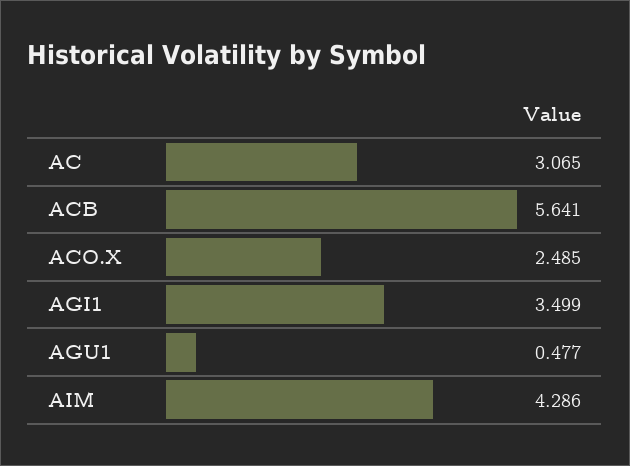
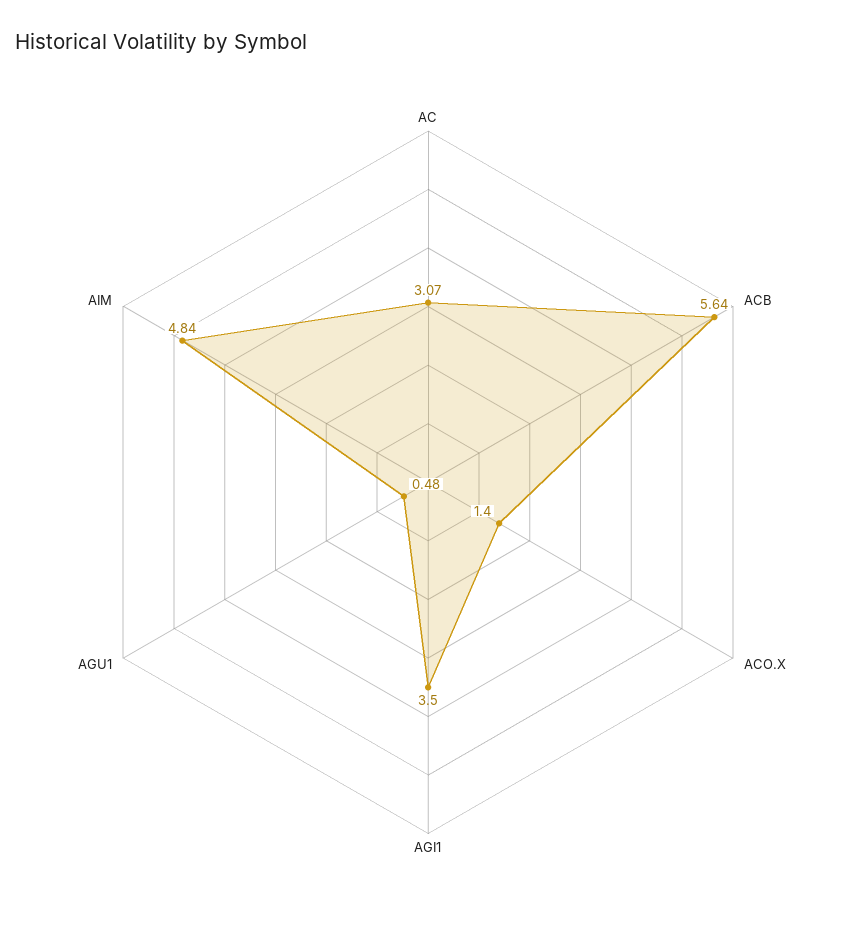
ACO.X: 2.485 -> 1.4
AIM: 4.286 -> 4.84

